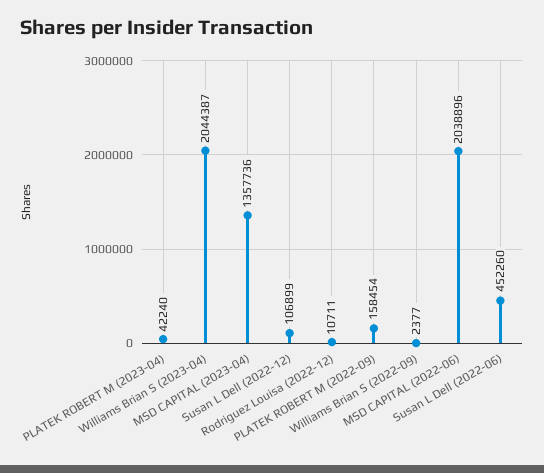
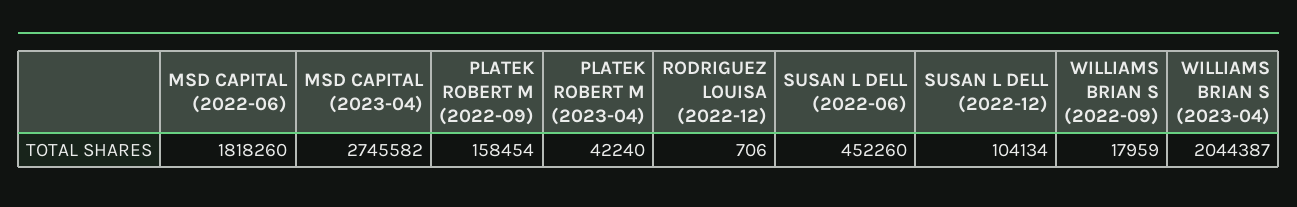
MSD CAPITAL (2023-04): 1357736 -> 2745582
Susan L Dell (2022-12): 106899 -> 104134
Rodriguez Louisa (2022-12): 10711 -> 706
Williams Brian S (2022-09): 2377 -> 17959
MSD CAPITAL (2022-06): 2038896 -> 1818260

